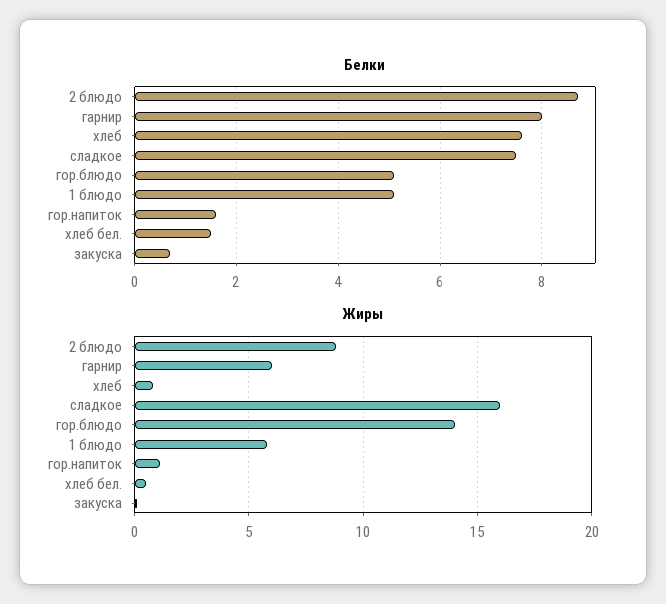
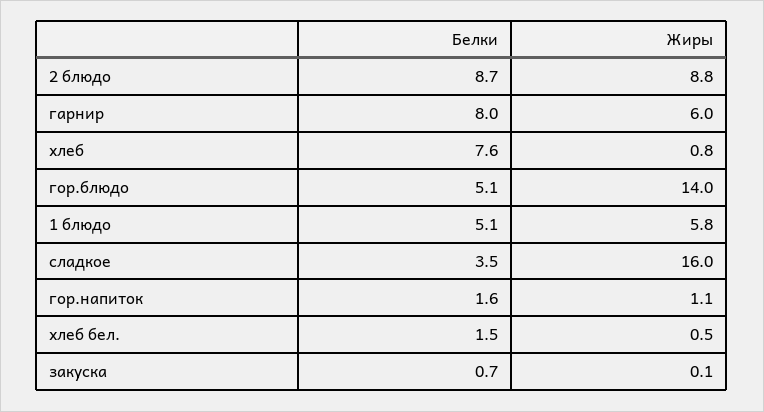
Белки, сладкое: 7.5 -> 3.5

